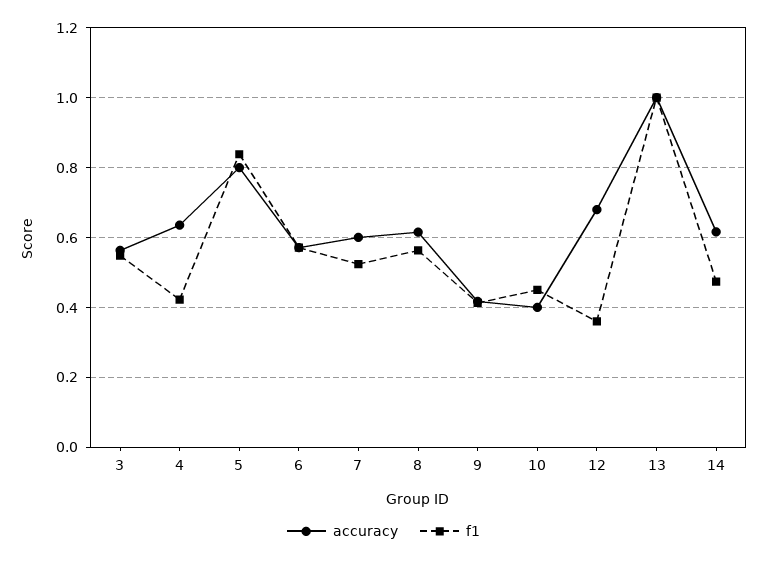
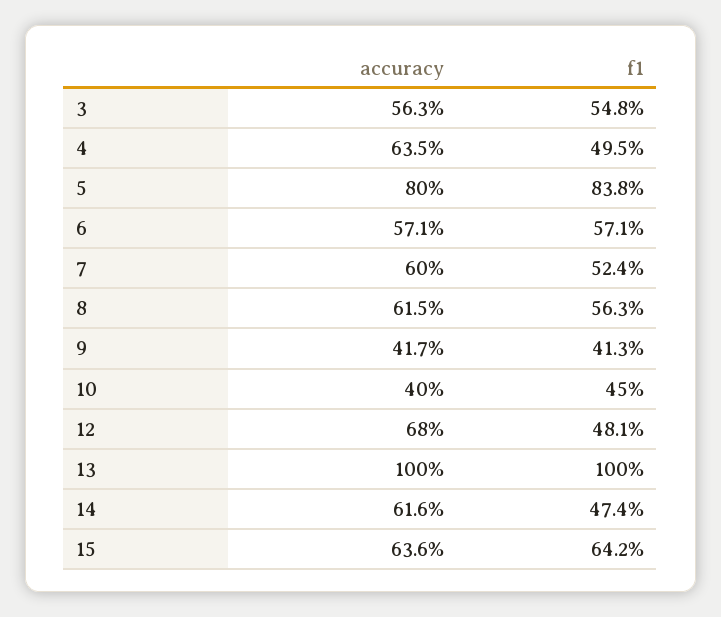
f1, 4: 0.42 -> 0.495
f1, 12: 0.36 -> 0.481
accuracy, 15: none -> 0.636
f1, 15: none -> 0.642

